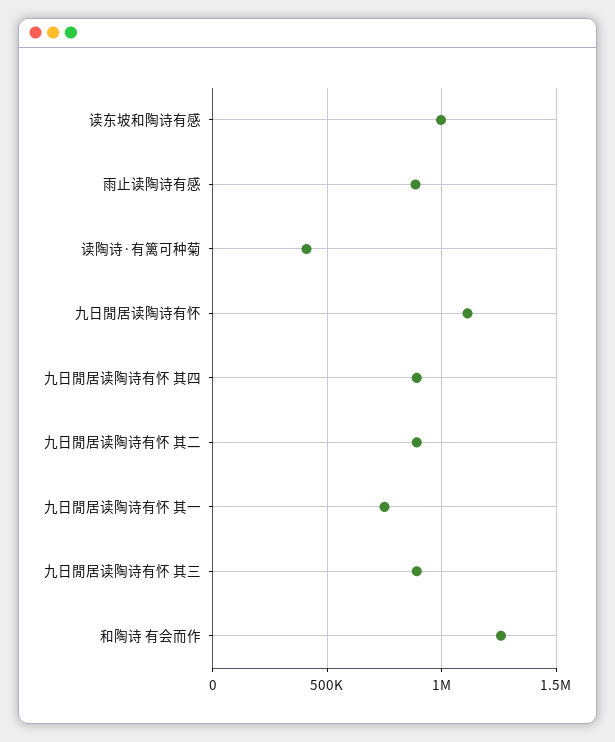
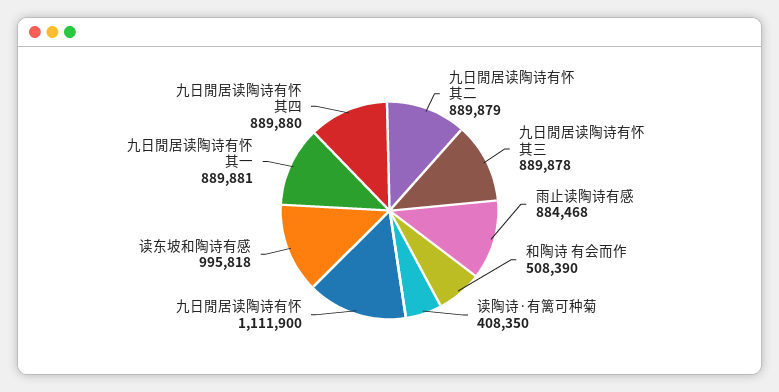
九日閒居读陶诗有怀 其一: 750000 -> 889881
和陶诗 有会而作: 1250000 -> 508390

